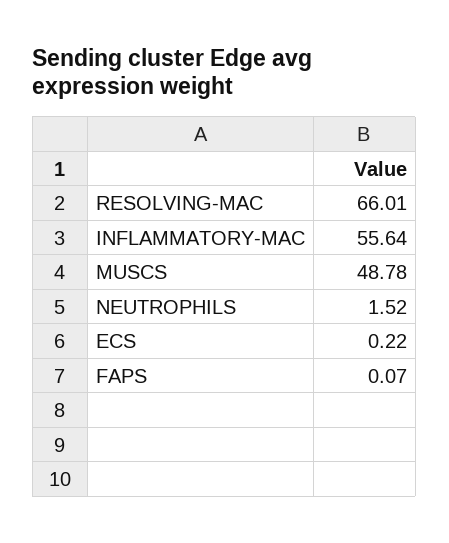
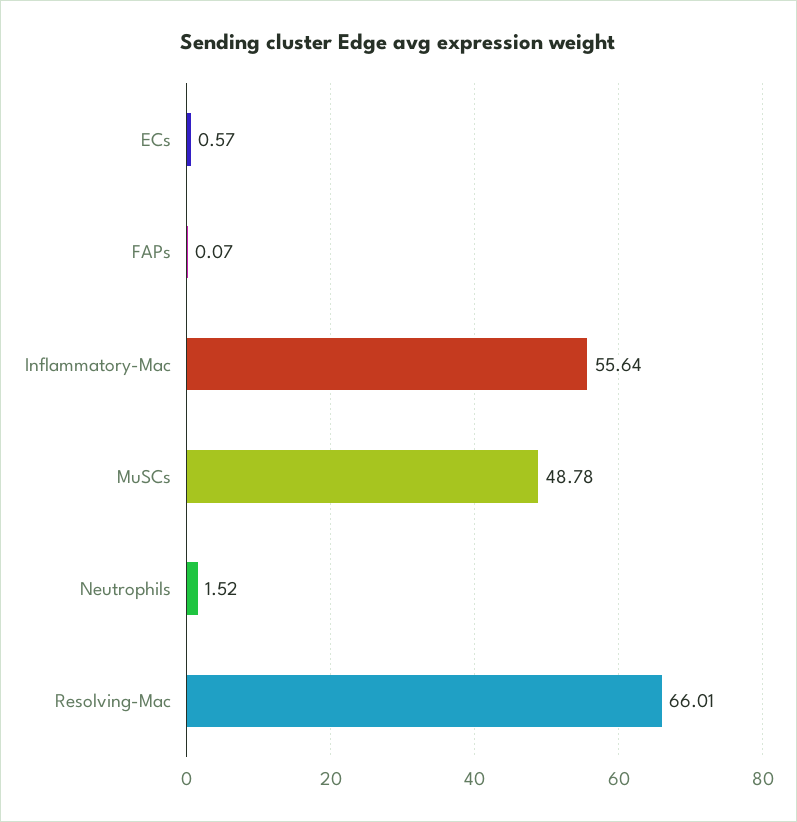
ECS: 0.22 -> 0.57

